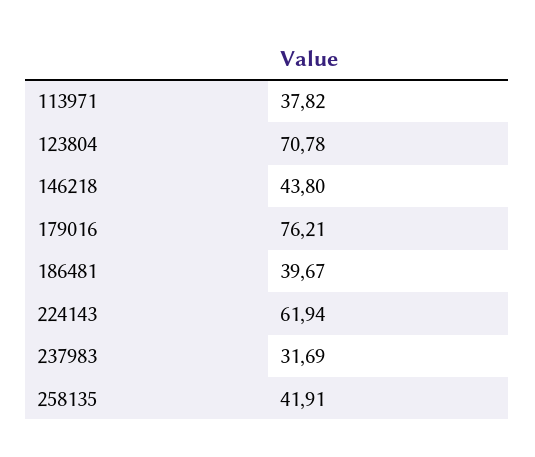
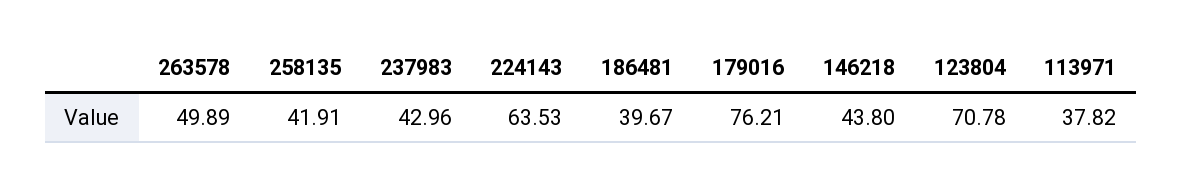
224143: 61.94 -> 63.53
237983: 31.69 -> 42.96
263578: none -> 49.89

